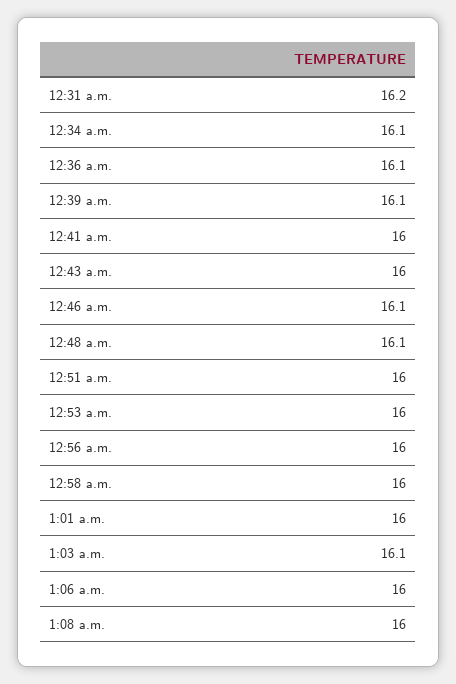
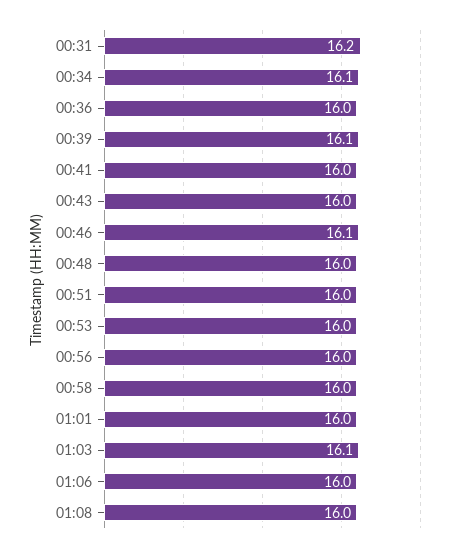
12:36 a.m.: 16.1 -> 16
12:48 a.m.: 16.1 -> 16

